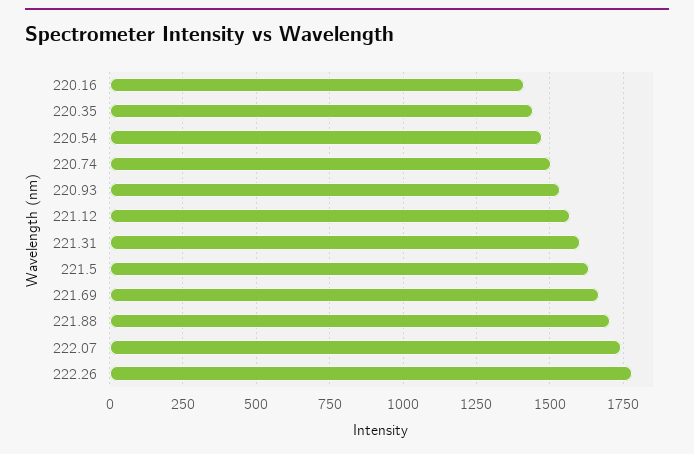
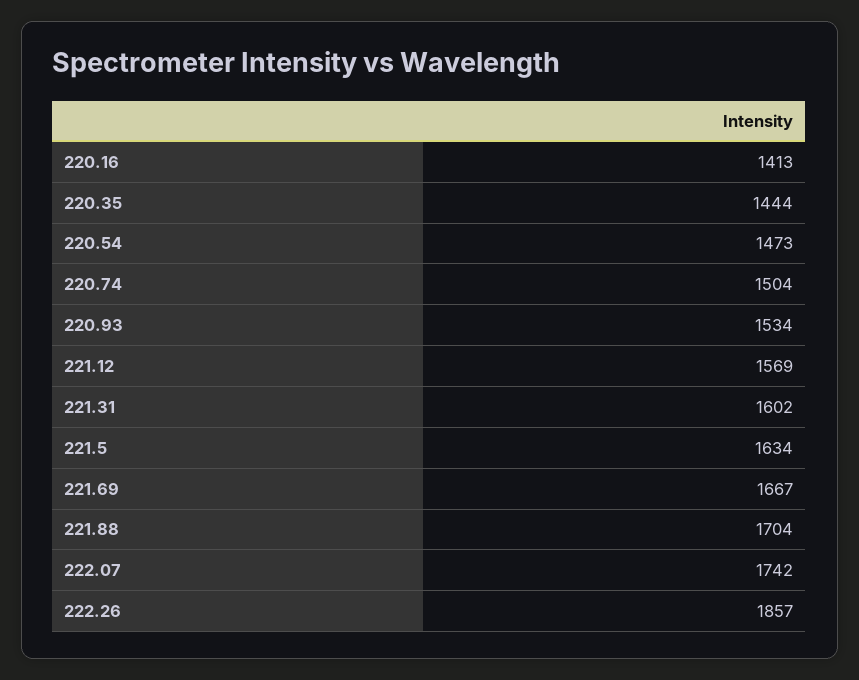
222.26: 1775 -> 1857

